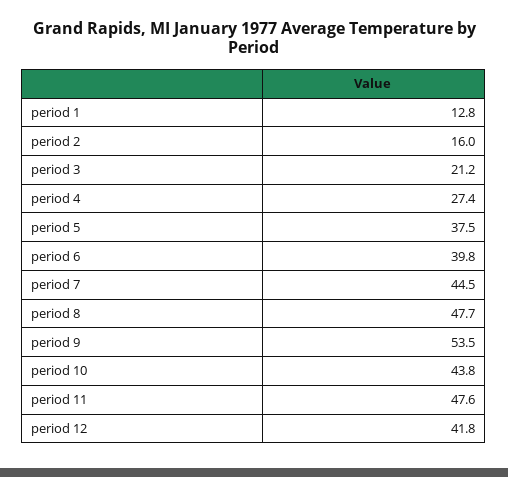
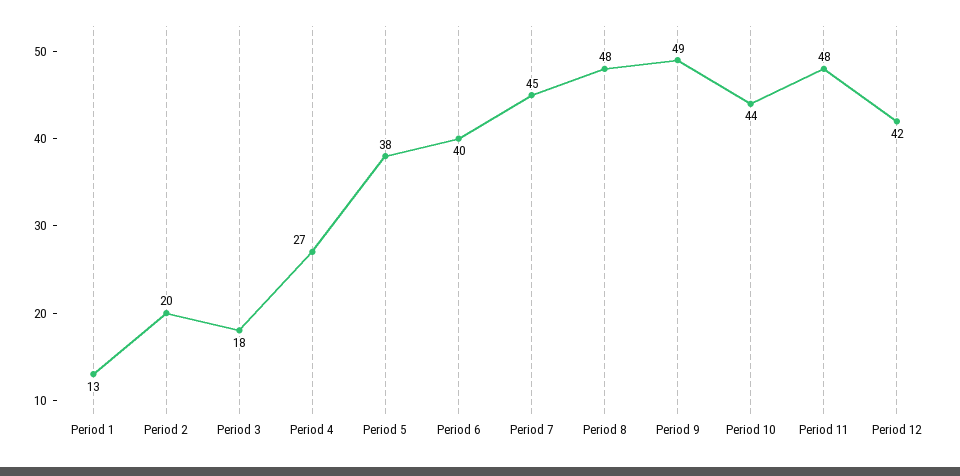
period 2: 16 -> 20
period 3: 21.2 -> 18
period 9: 53.5 -> 49

